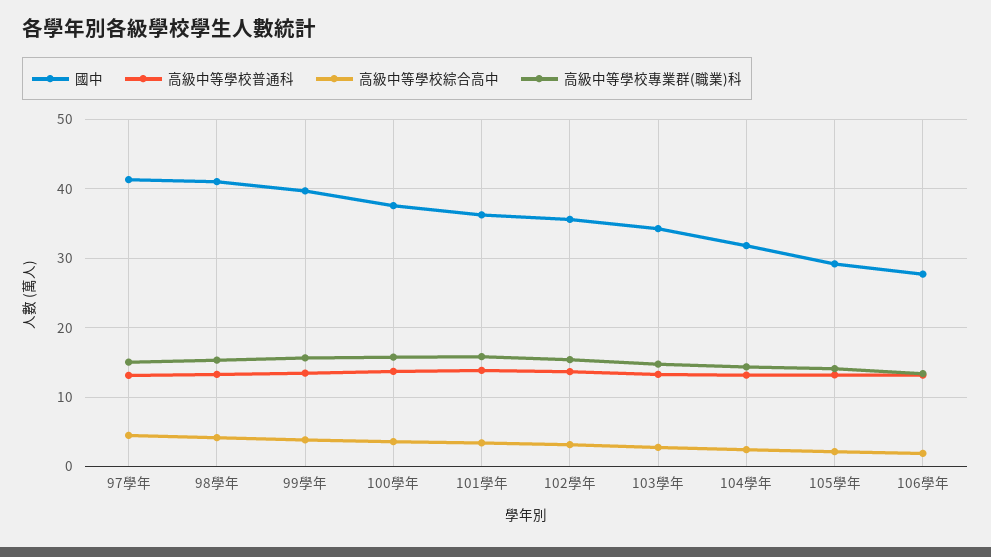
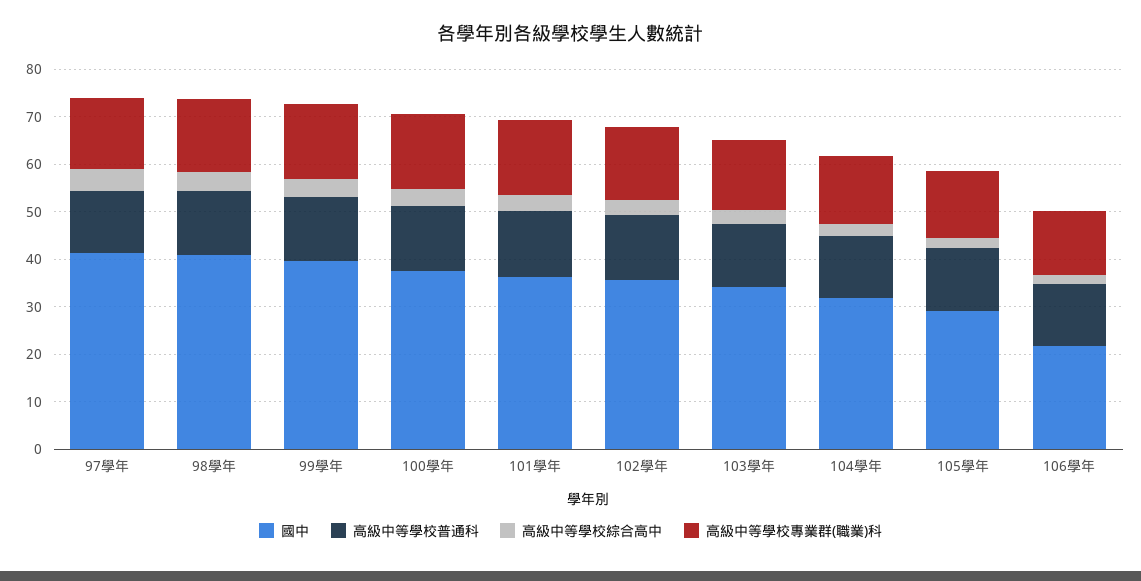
國中, 106學年: 28 -> 22

